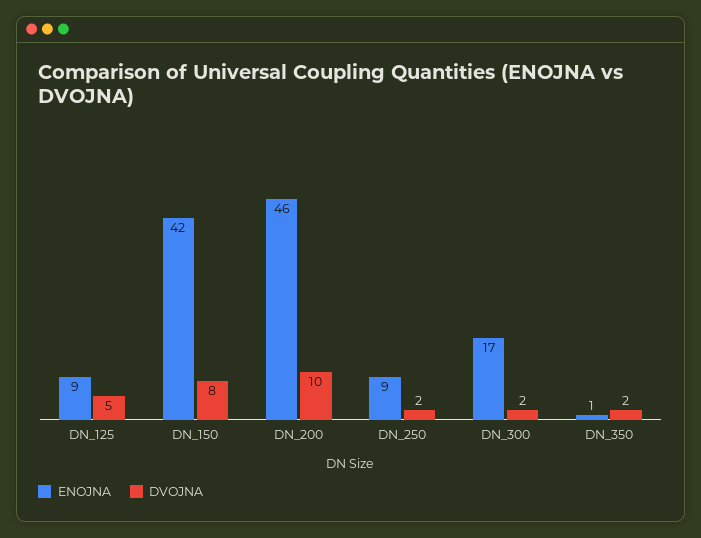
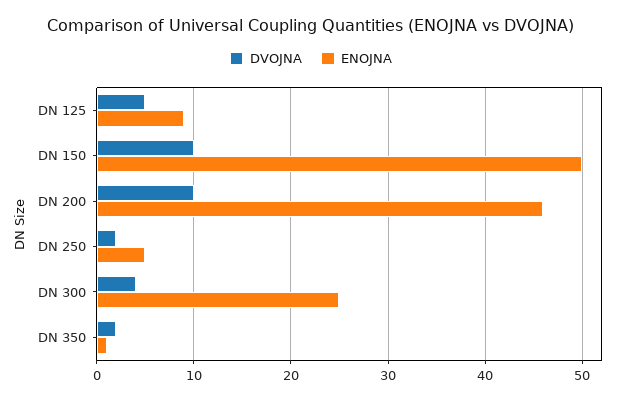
ENOJNA, DN_150: 42 -> 50
DVOJNA, DN_150: 8 -> 10
ENOJNA, DN_250: 9 -> 5
ENOJNA, DN_300: 17 -> 25
DVOJNA, DN_300: 2 -> 4

